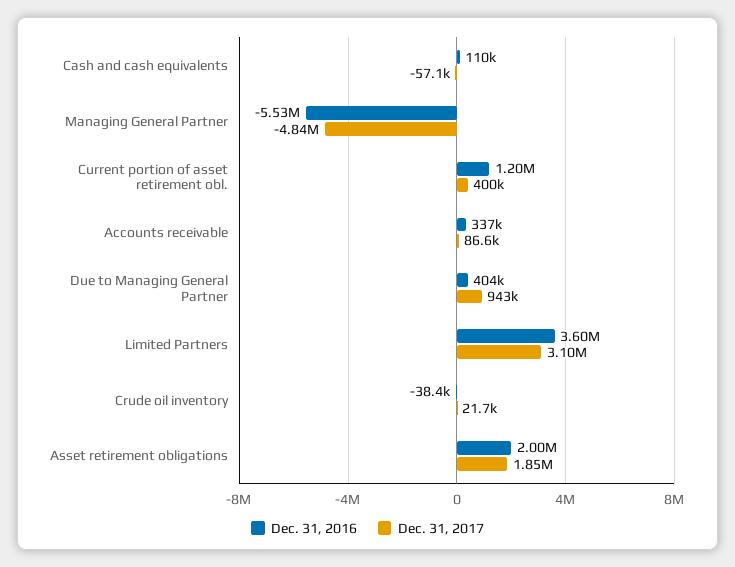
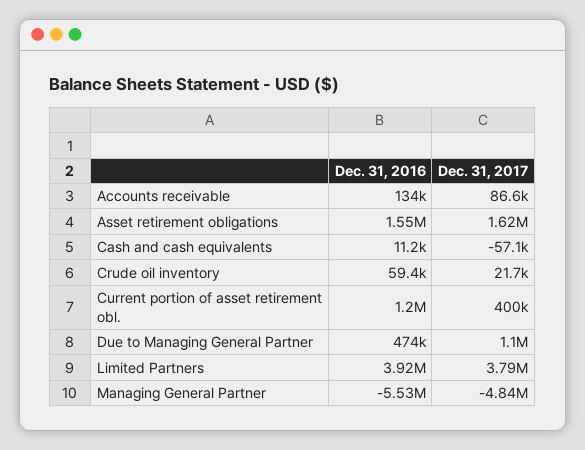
Dec. 31, 2016, Cash and cash equivalents: 110000 -> 11200
Dec. 31, 2016, Accounts receivable: 337000 -> 134000
Dec. 31, 2016, Due to Managing General Partner: 404000 -> 474000
Dec. 31, 2017, Due to Managing General Partner: 943000 -> 1100000
Dec. 31, 2016, Limited Partners: 3600000 -> 3920000
Dec. 31, 2017, Limited Partners: 3100000 -> 3790000
Dec. 31, 2016, Crude oil inventory: -38400 -> 59400
Dec. 31, 2016, Asset retirement obligations: 2000000 -> 1550000
Dec. 31, 2017, Asset retirement obligations: 1850000 -> 1620000

